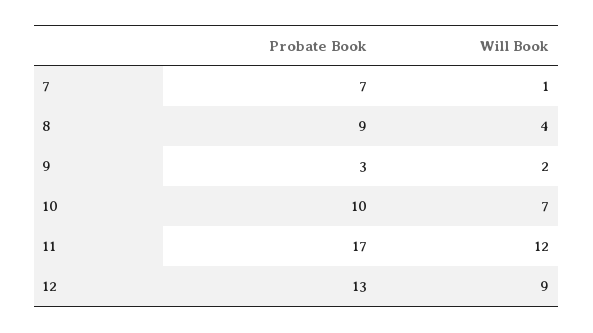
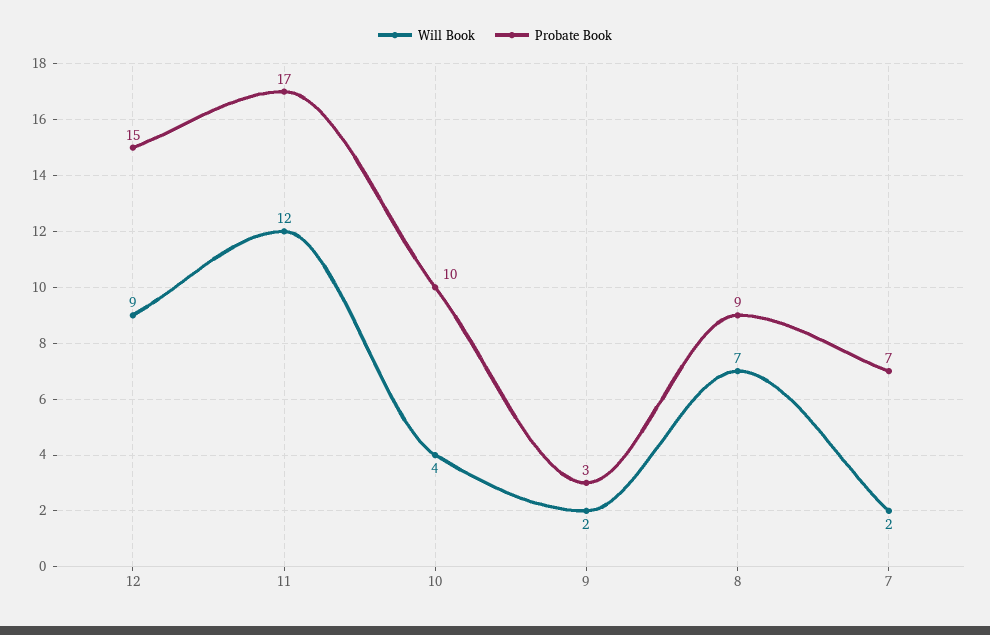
Will Book, 7: 1 -> 2
Will Book, 8: 4 -> 7
Will Book, 10: 7 -> 4
Probate Book, 12: 13 -> 15

